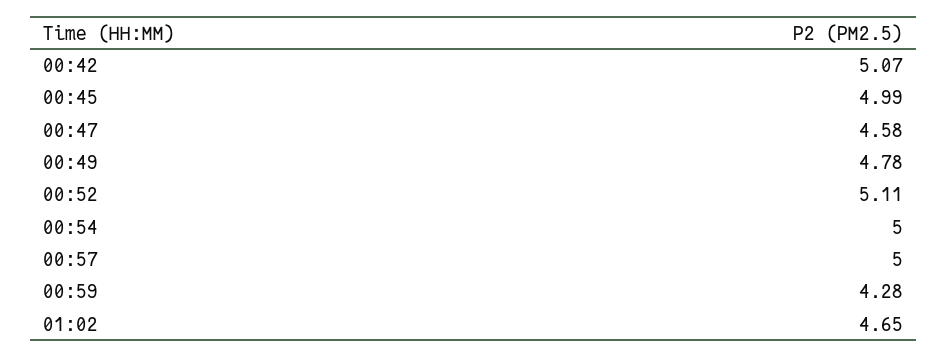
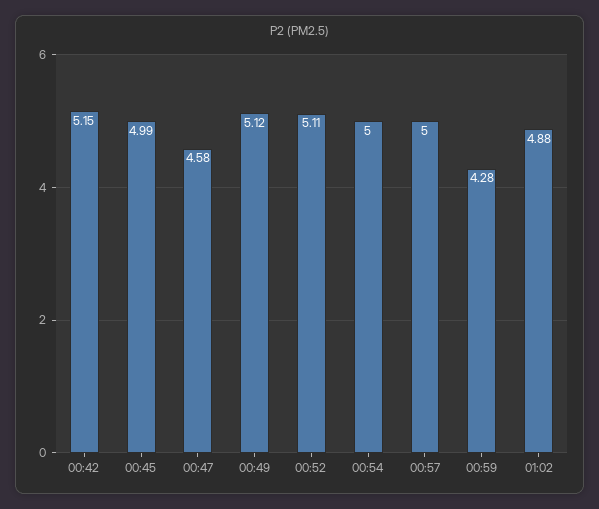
00:42: 5.07 -> 5.15
00:49: 4.78 -> 5.12
01:02: 4.65 -> 4.88

